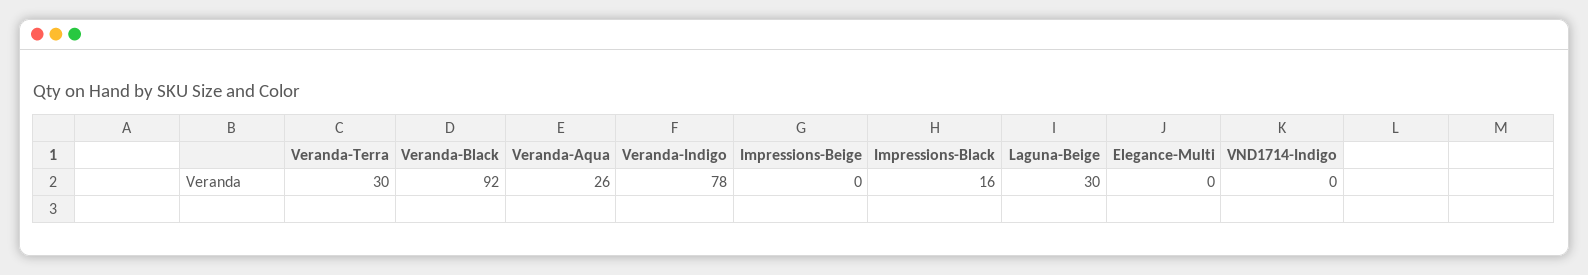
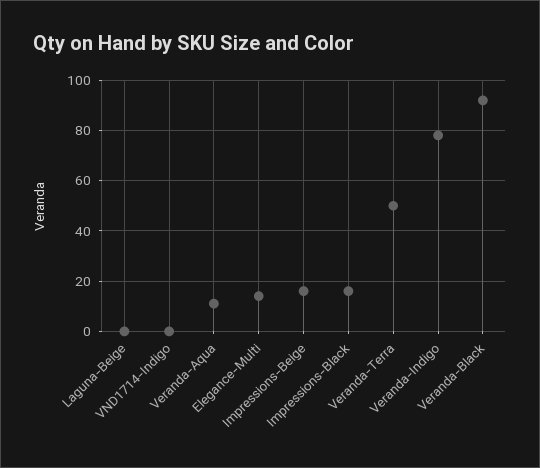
Veranda-Terra: 30 -> 50
Veranda-Aqua: 26 -> 10
Impressions-Beige: 0 -> 15
Laguna-Beige: 30 -> 0
Elegance-Multi: 0 -> 15

